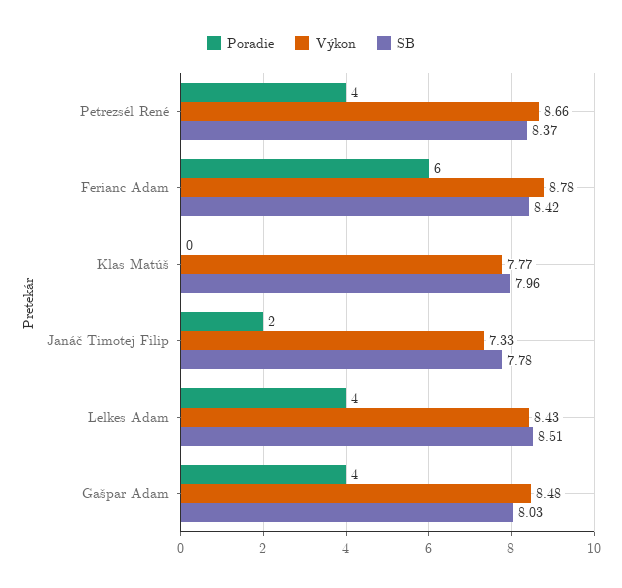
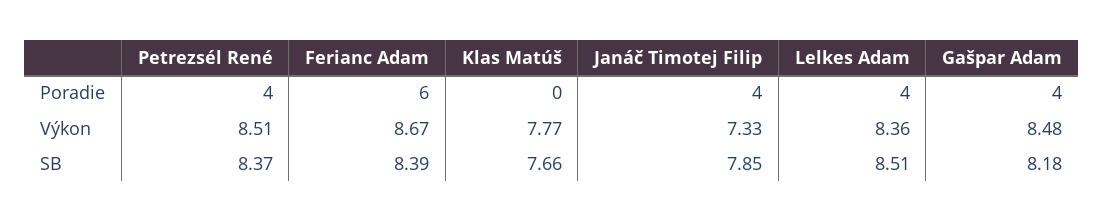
Výkon, Petrezsél René: 8.66 -> 8.51
Výkon, Ferianc Adam: 8.78 -> 8.67
SB, Ferianc Adam: 8.42 -> 8.39
SB, Klas Matúš: 7.96 -> 7.66
Poradie, Janáč Timotej Filip: 2 -> 4
SB, Janáč Timotej Filip: 7.78 -> 7.85
Výkon, Lelkes Adam: 8.43 -> 8.36
SB, Gašpar Adam: 8.03 -> 8.18

